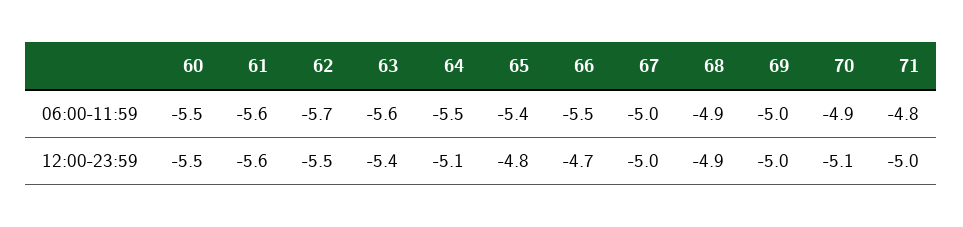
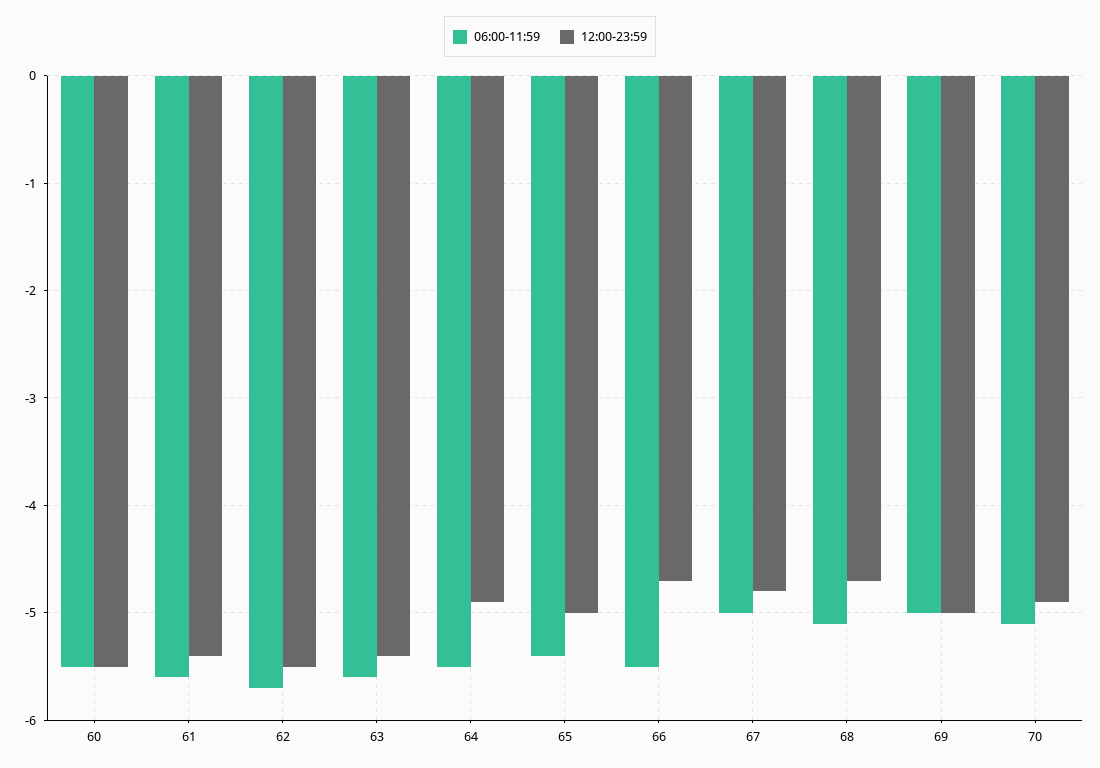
06:00-11:59, 68: -4.9 -> -5.1
06:00-11:59, 70: -4.9 -> -5.1
06:00-11:59, 71: -4.8 -> none
12:00-23:59, 61: -5.6 -> -5.4
12:00-23:59, 64: -5.1 -> -4.9
12:00-23:59, 65: -4.8 -> -5
12:00-23:59, 67: -5 -> -4.8
12:00-23:59, 68: -4.9 -> -4.7
12:00-23:59, 70: -5.1 -> -4.9
12:00-23:59, 71: -5 -> none

